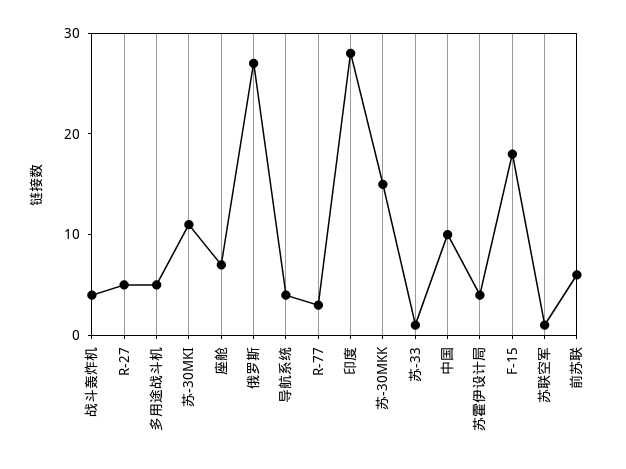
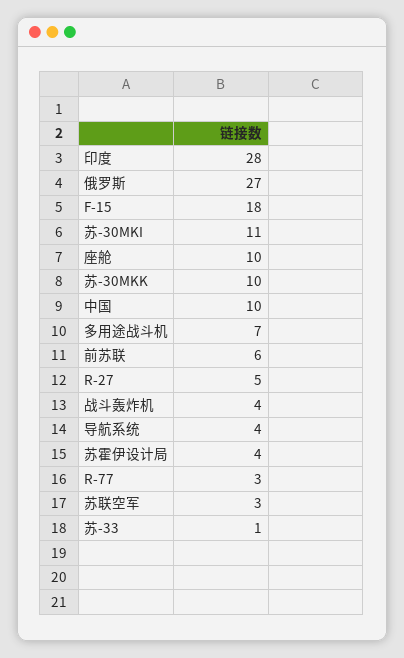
多用途战斗机: 5 -> 7
座舱: 7 -> 10
苏-30MKK: 15 -> 10
苏联空军: 1 -> 3

